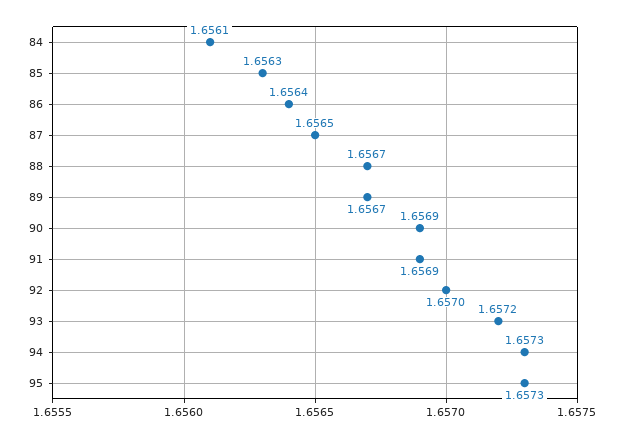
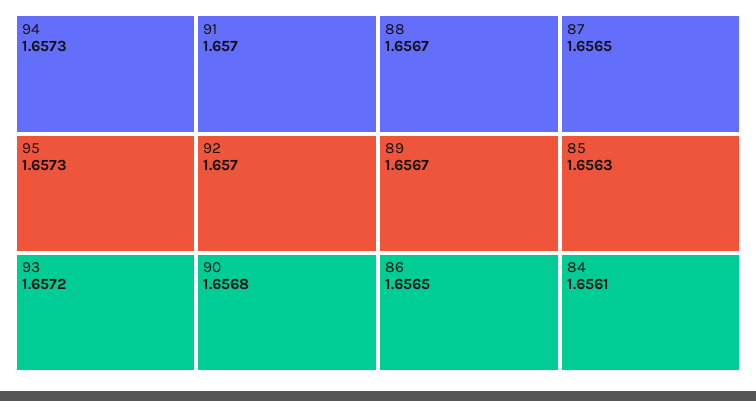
86: 1.6564 -> 1.6565
90: 1.6569 -> 1.6568
91: 1.6569 -> 1.657

